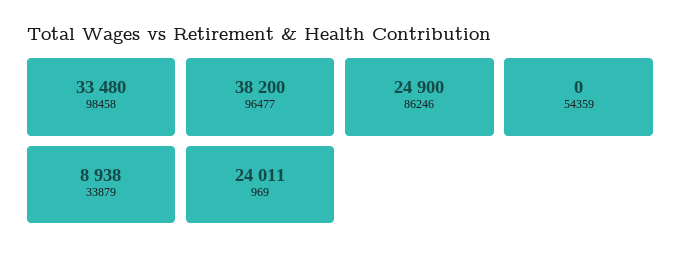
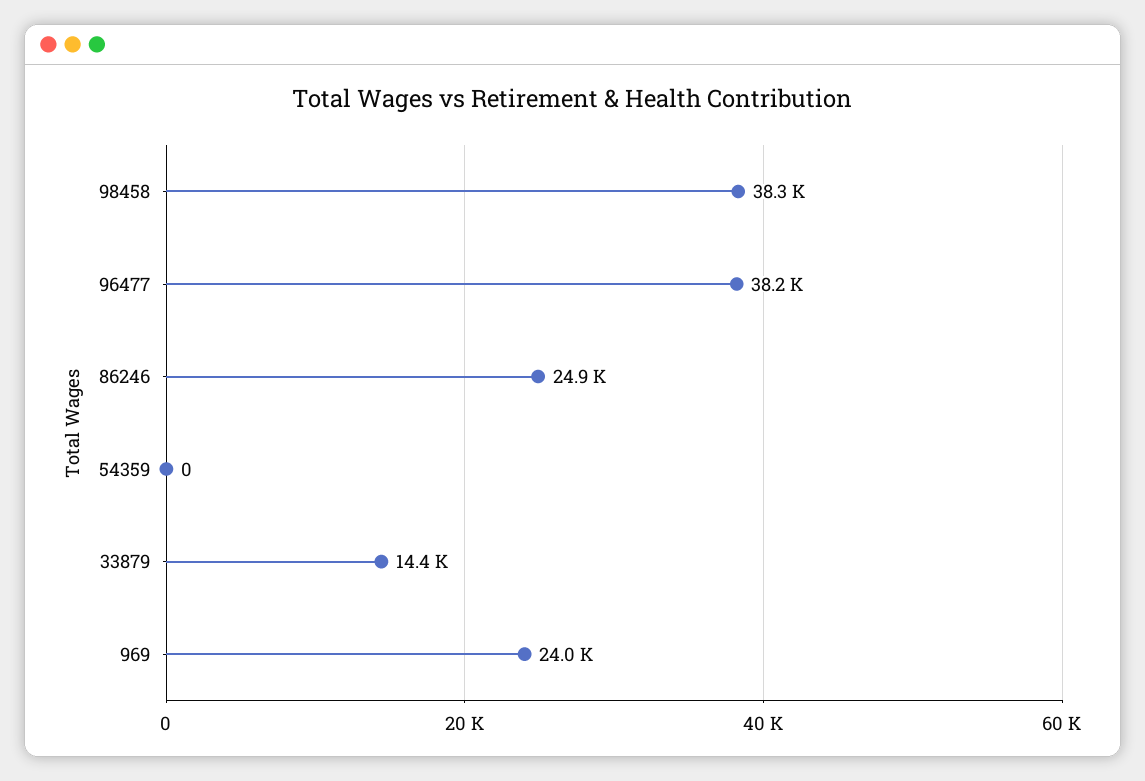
98458: 33480 -> 38300
33879: 8938 -> 14400

